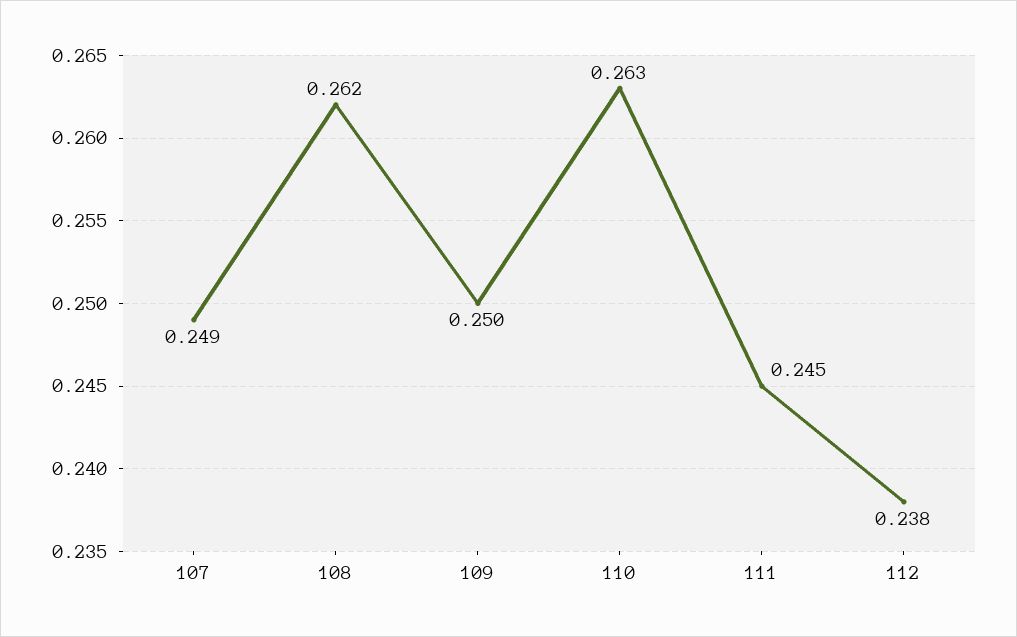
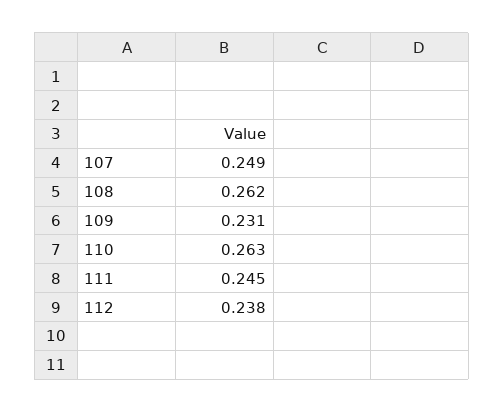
109: 0.25 -> 0.231

